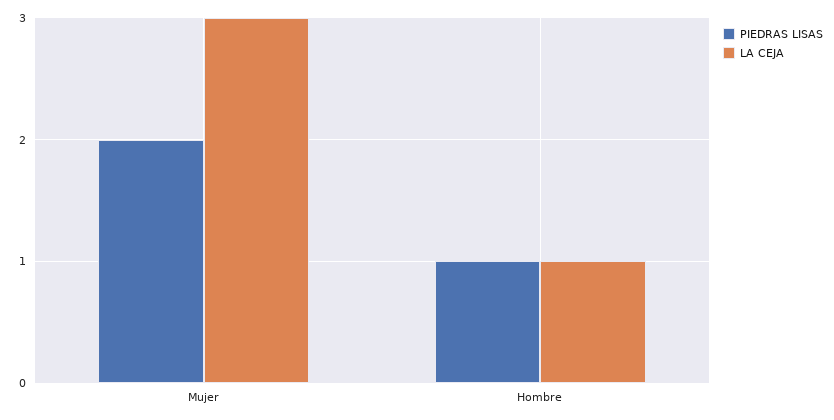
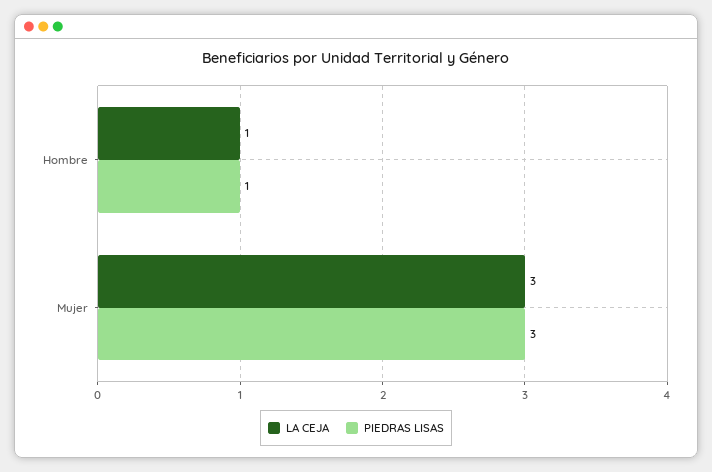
PIEDRAS LISAS, Mujer: 2 -> 3

